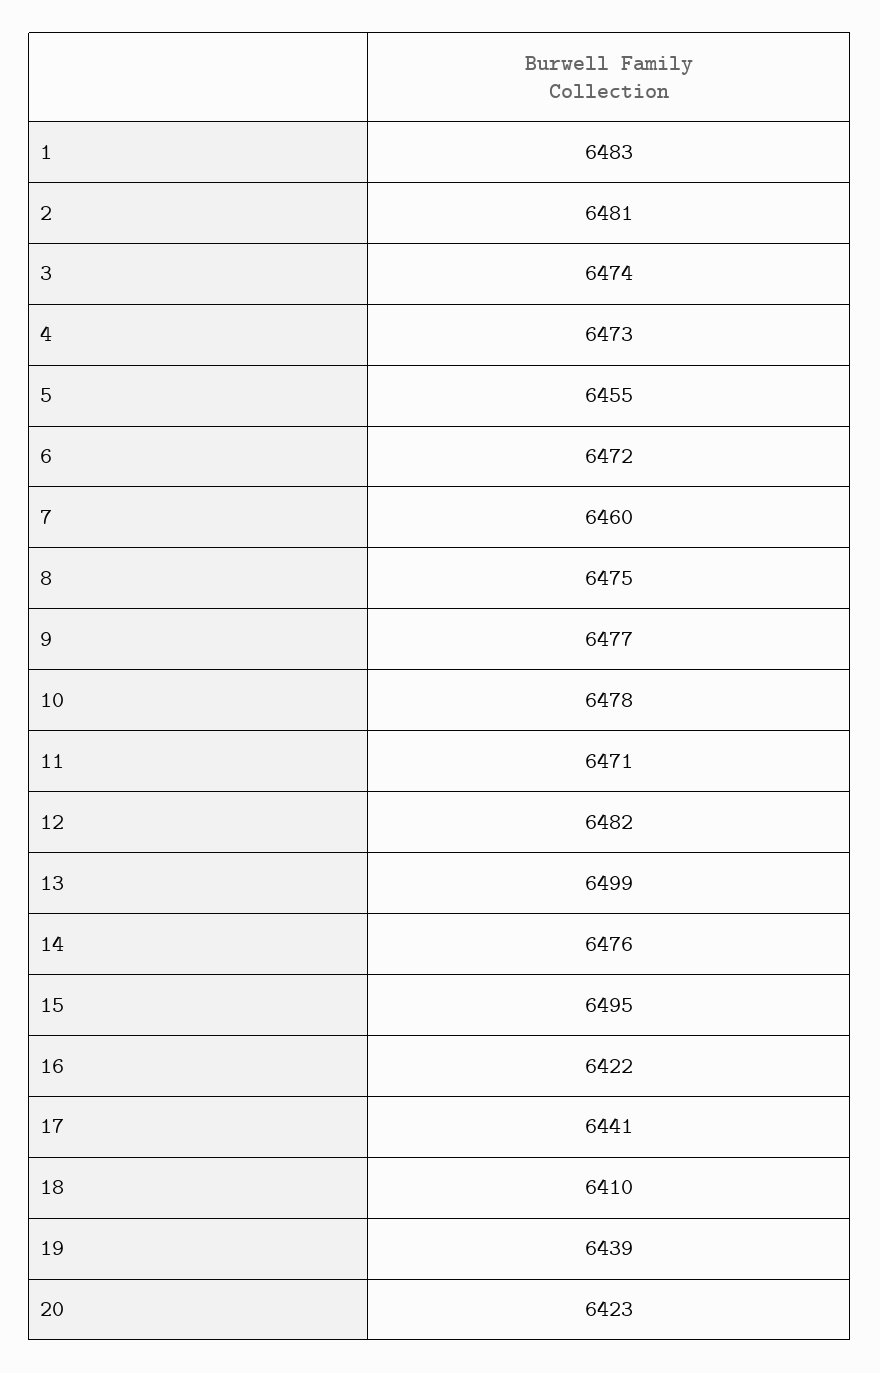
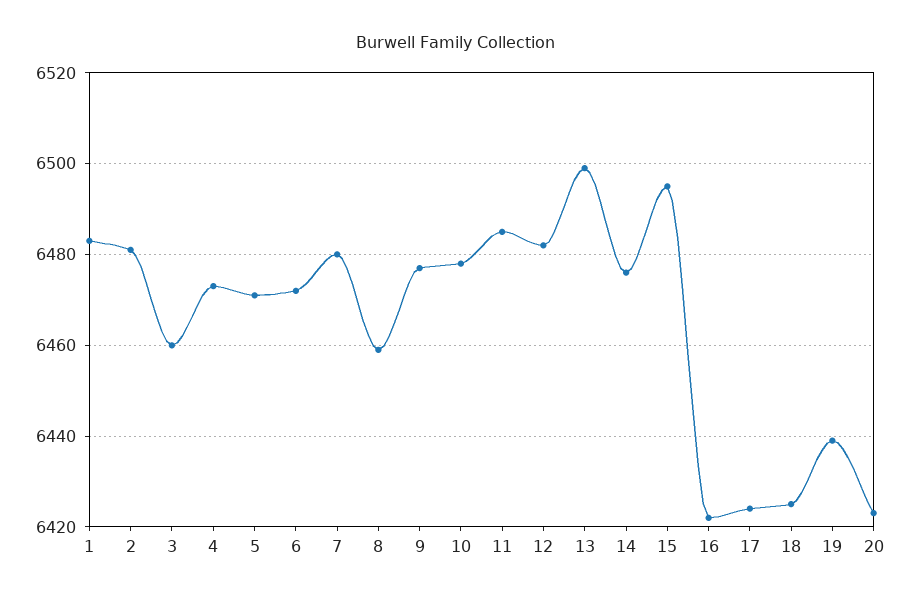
3: 6474 -> 6460
5: 6455 -> 6470
7: 6460 -> 6480
8: 6475 -> 6460
11: 6471 -> 6485
17: 6441 -> 6425
18: 6410 -> 6425

